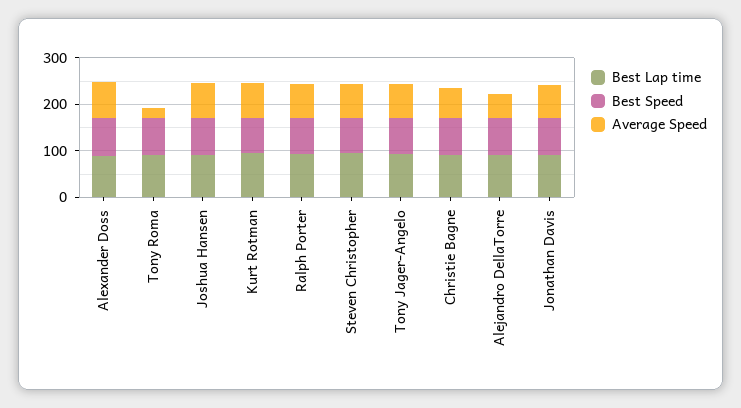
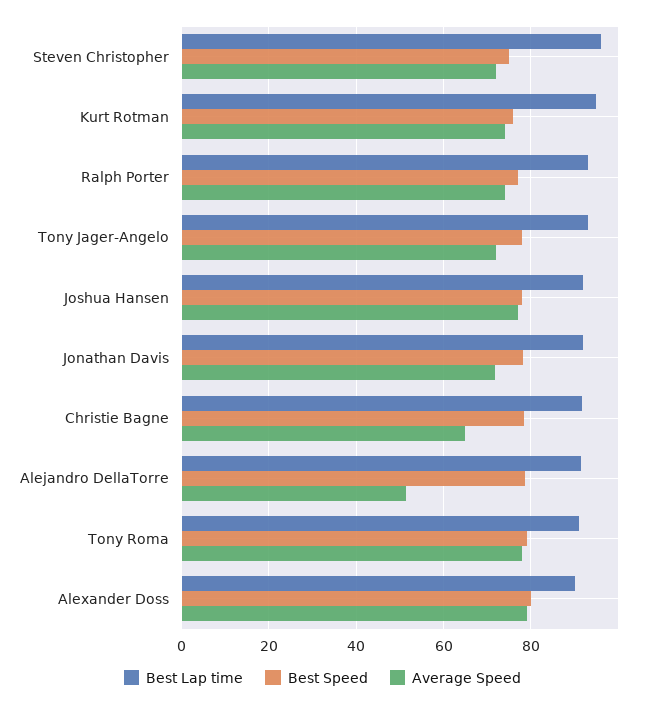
Average Speed, Tony Roma: 20 -> 78

